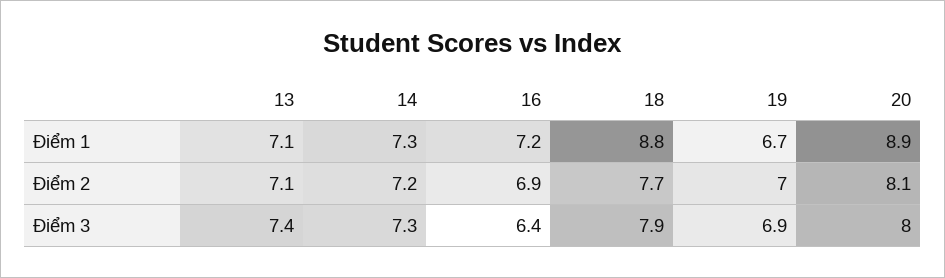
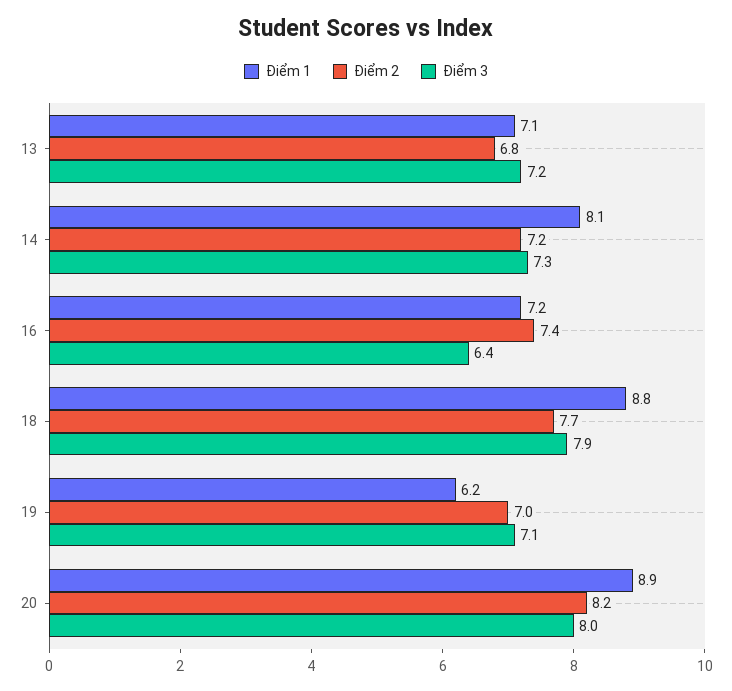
Điểm 1, 14: 7.3 -> 8.1
Điểm 1, 19: 6.7 -> 6.2
Điểm 2, 13: 7.1 -> 6.8
Điểm 2, 16: 6.9 -> 7.4
Điểm 2, 20: 8.1 -> 8.2
Điểm 3, 13: 7.4 -> 7.2
Điểm 3, 19: 6.9 -> 7.1

